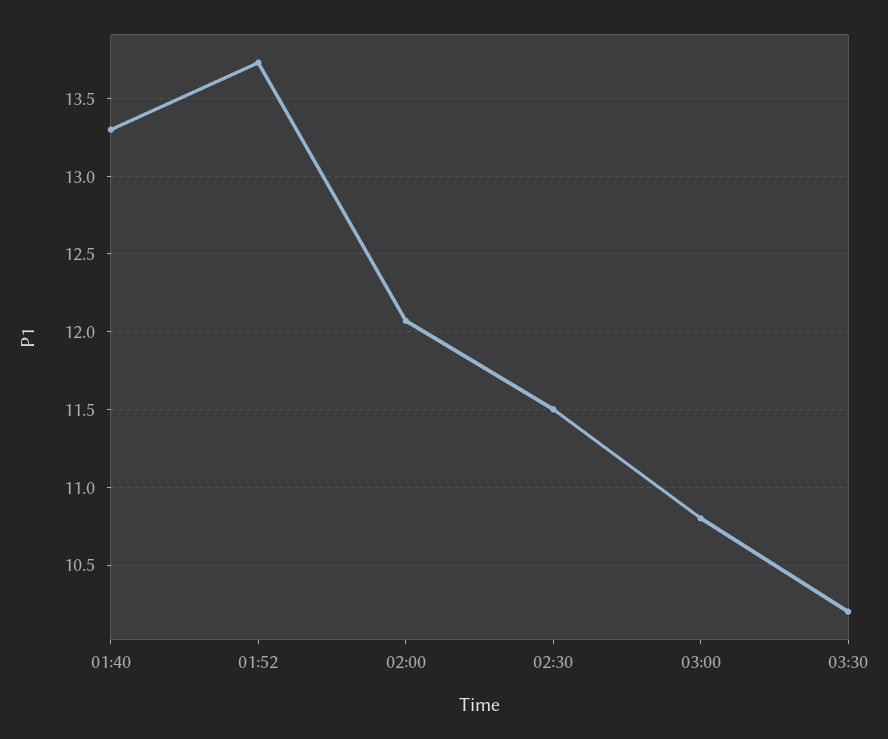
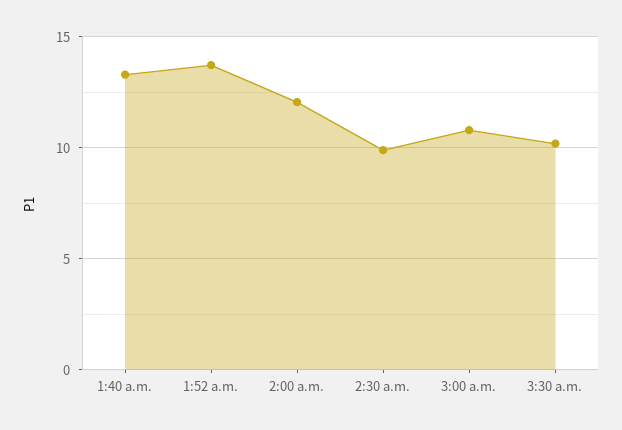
02:30: 11.5 -> 10

